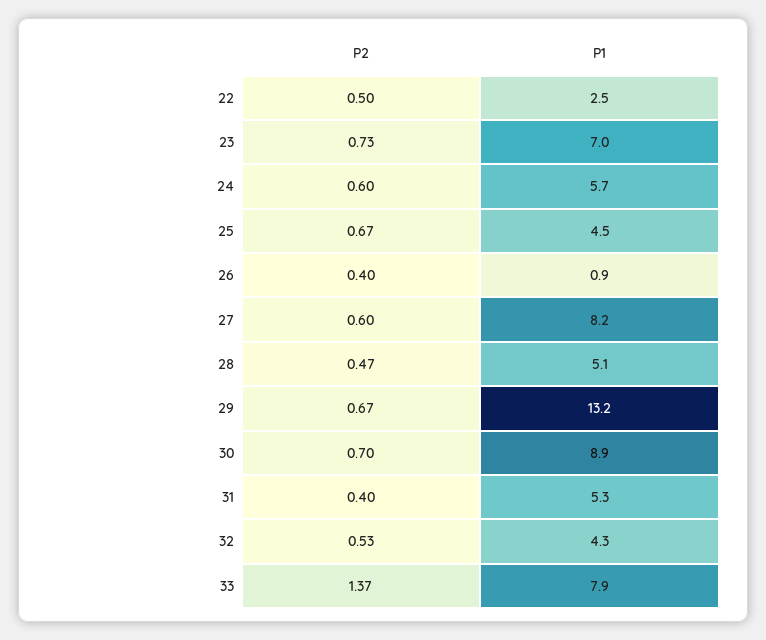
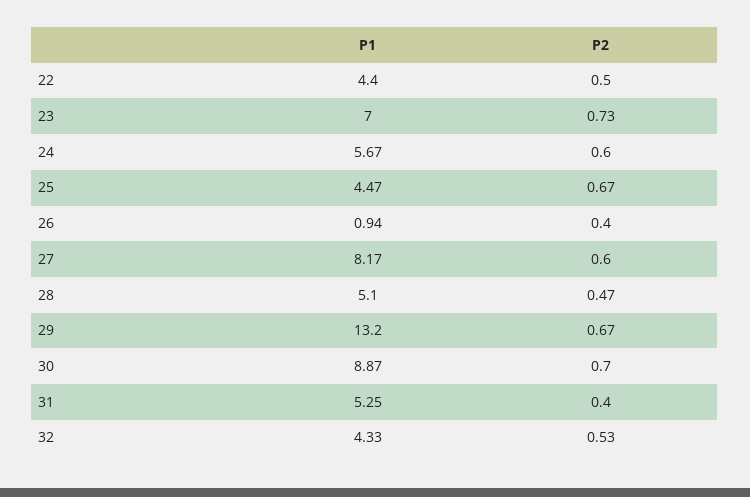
P1, 22: 2.5 -> 4.4
P2, 33: 1.37 -> none
P1, 33: 7.9 -> none

